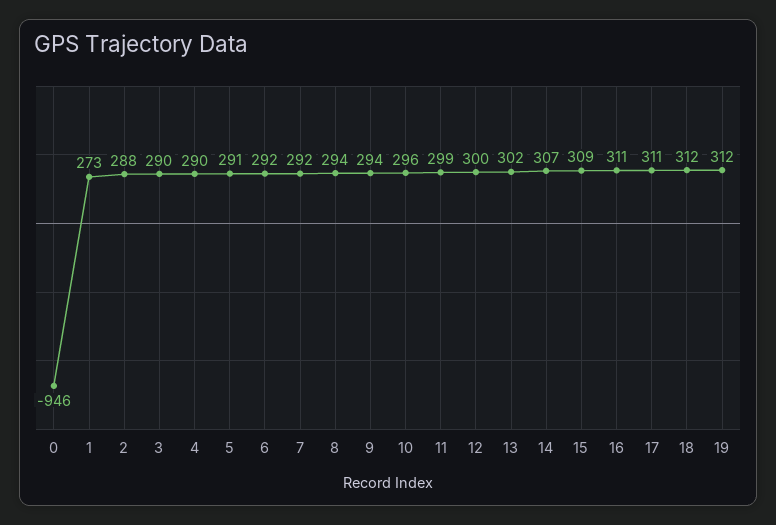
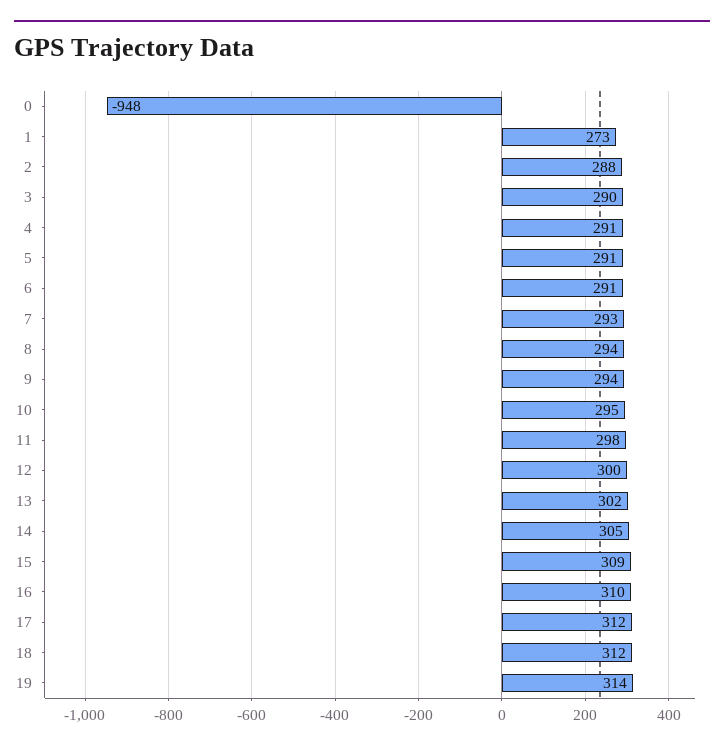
0: -946 -> -948
4: 290 -> 291
6: 292 -> 291
7: 292 -> 293
10: 296 -> 295
11: 299 -> 298
14: 307 -> 305
16: 311 -> 310
17: 311 -> 312
19: 312 -> 314

